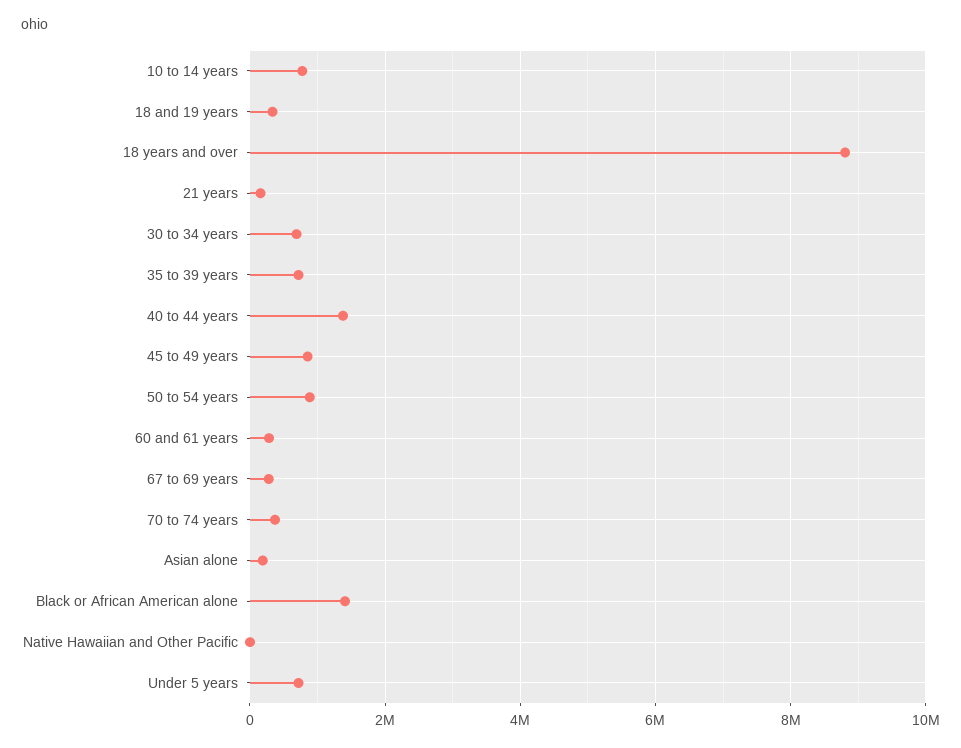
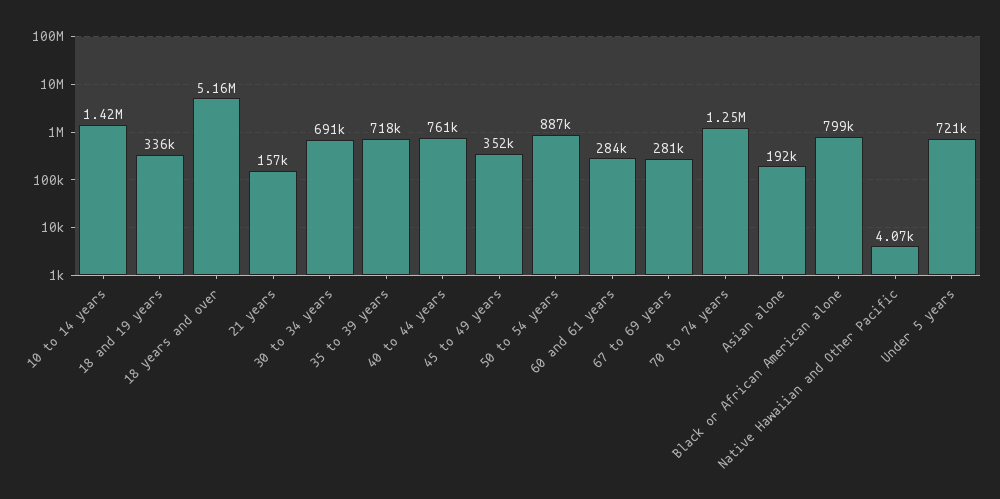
10 to 14 years: 800000 -> 1420000
18 years and over: 8800000 -> 5160000
40 to 44 years: 1400000 -> 761000
45 to 49 years: 800000 -> 352000
70 to 74 years: 400000 -> 1250000
Black or African American alone: 1400000 -> 799000

